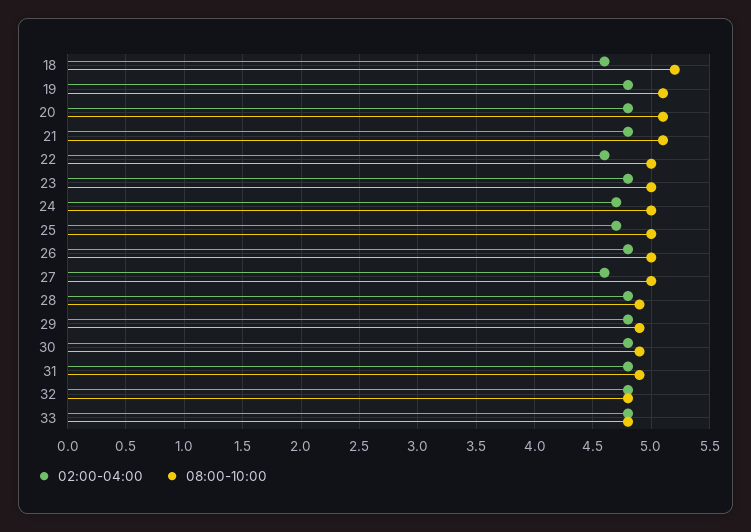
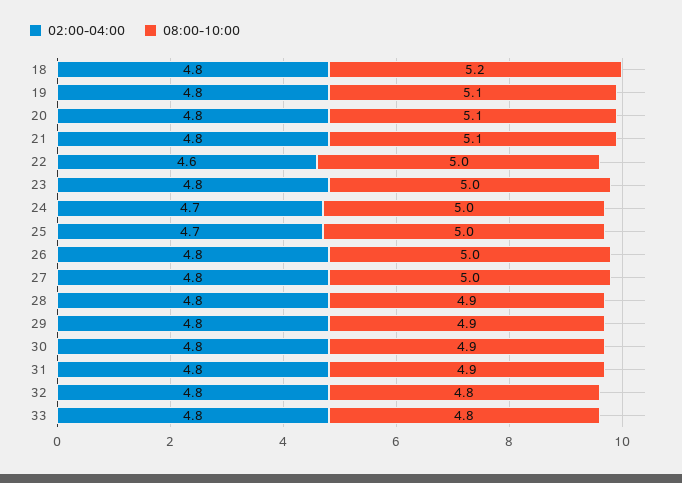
02:00-04:00, 18: 4.6 -> 4.8
02:00-04:00, 27: 4.6 -> 4.8

